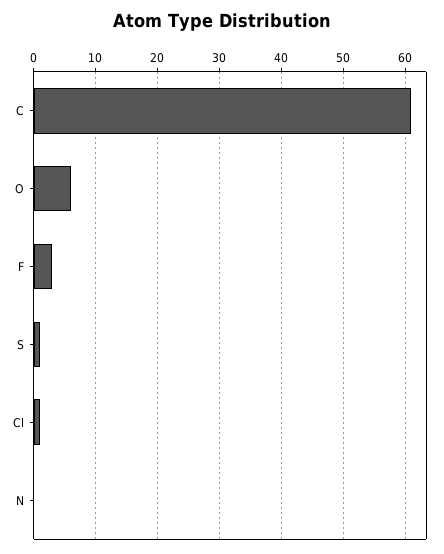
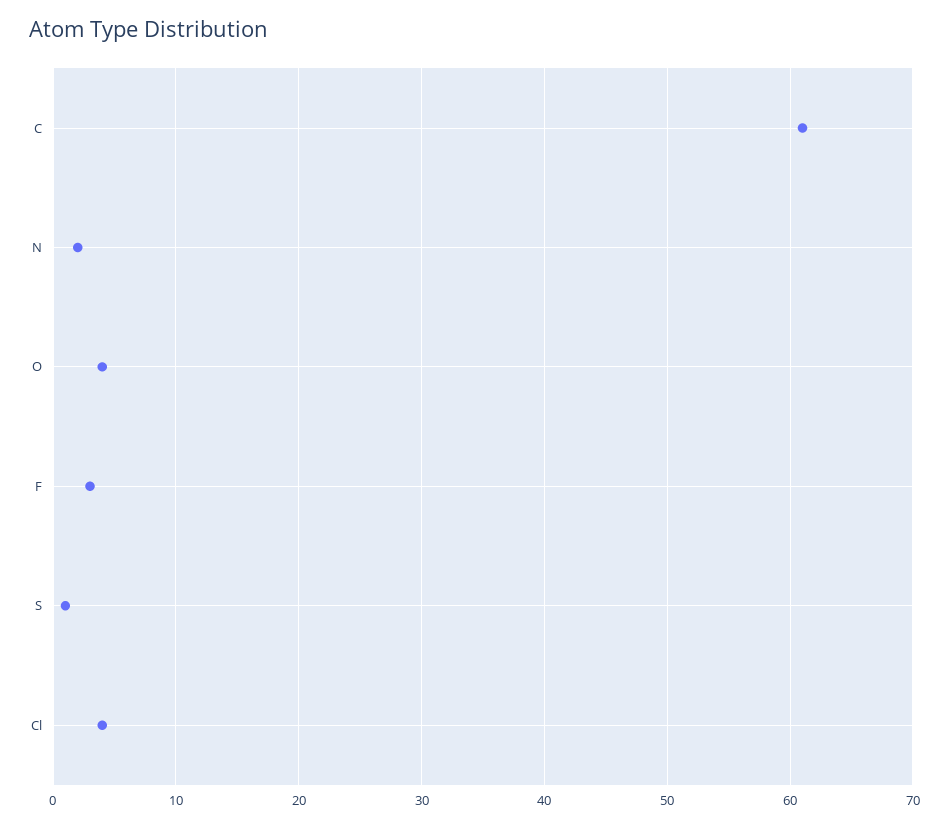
O: 6 -> 4
Cl: 1 -> 4
N: 0 -> 2

